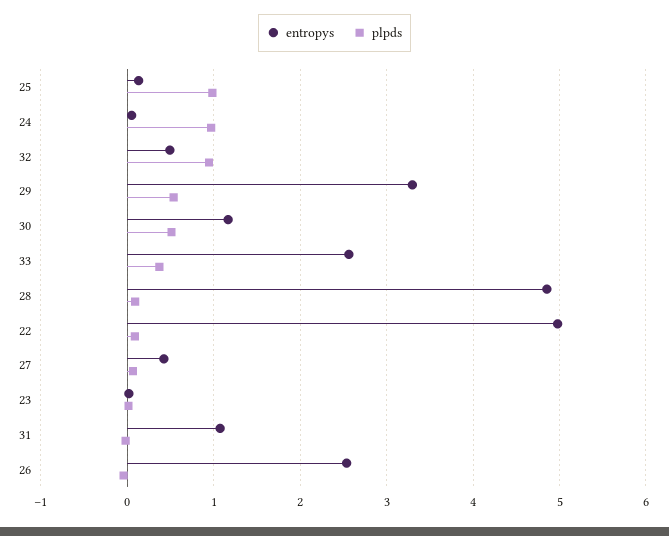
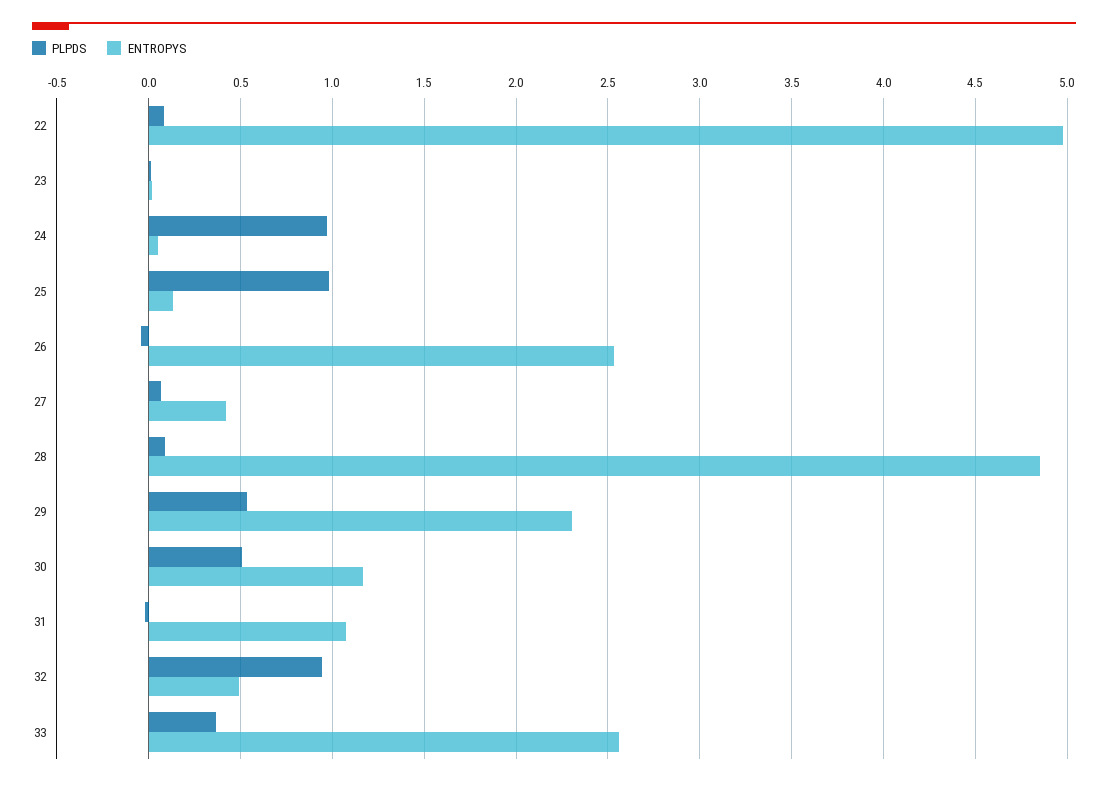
entropys, 29: 3.3 -> 2.3

